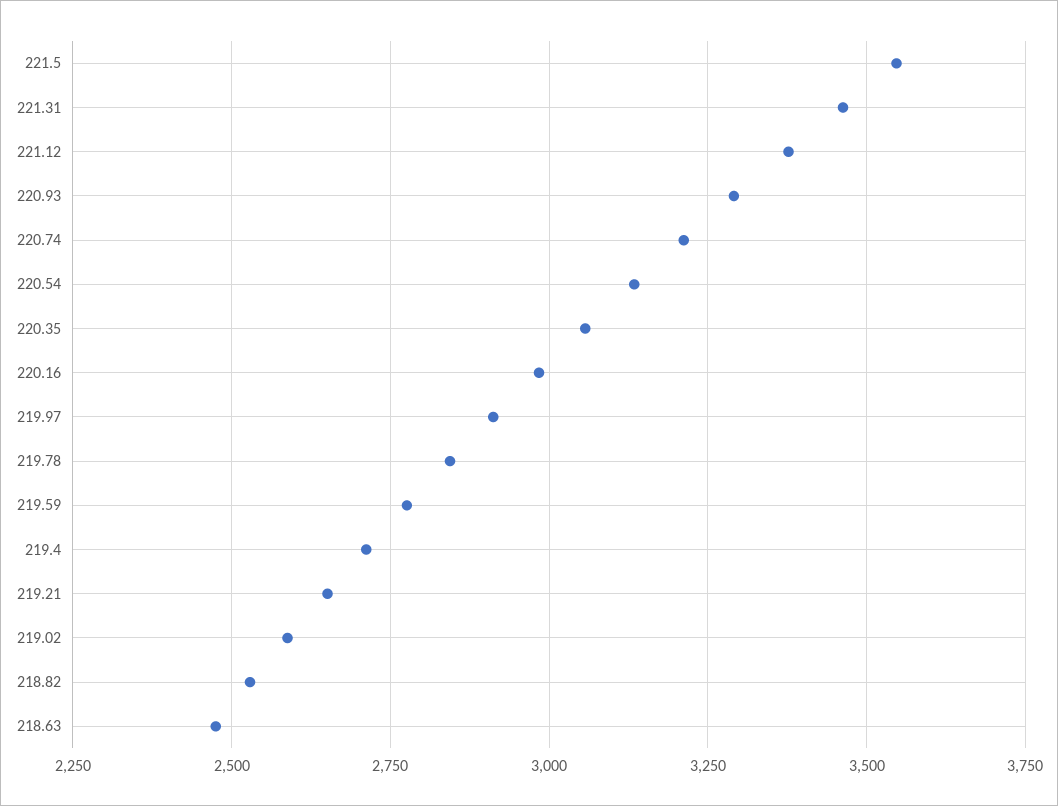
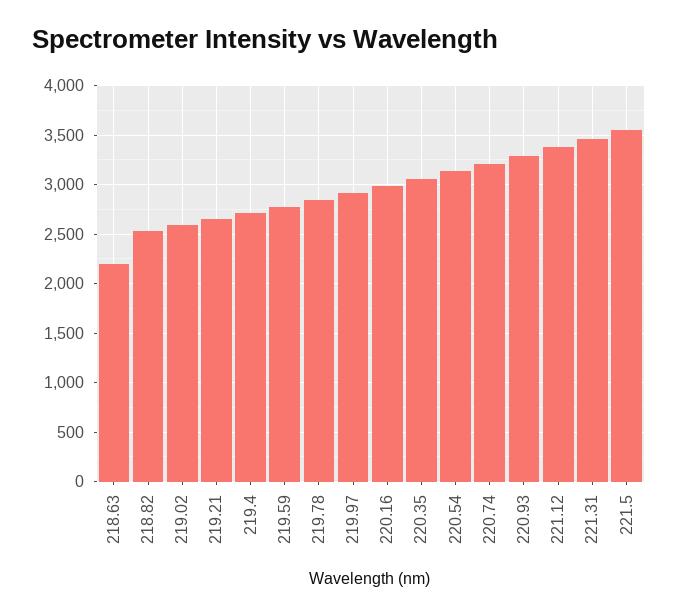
218.63: 2475 -> 2200

